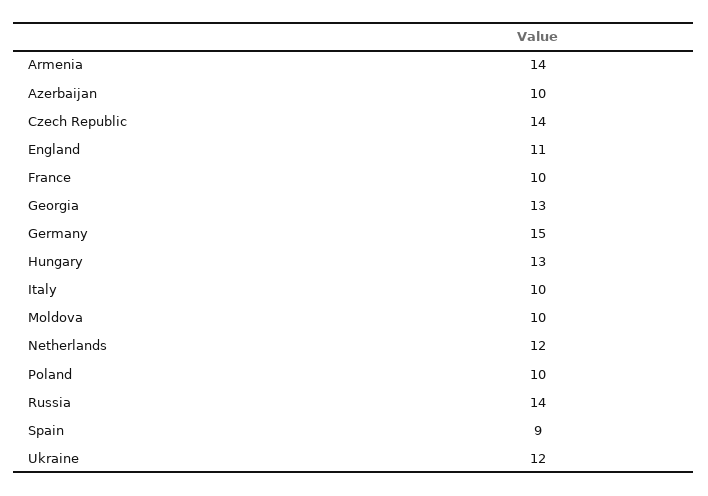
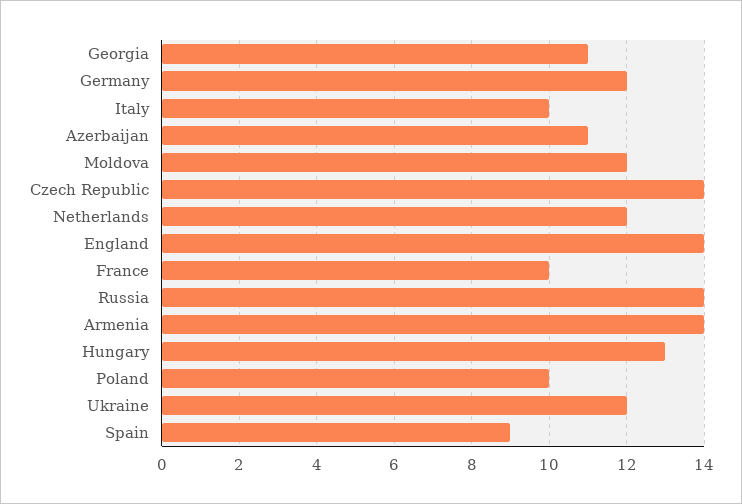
Azerbaijan: 10 -> 11
England: 11 -> 14
Georgia: 13 -> 11
Germany: 15 -> 12
Moldova: 10 -> 12

